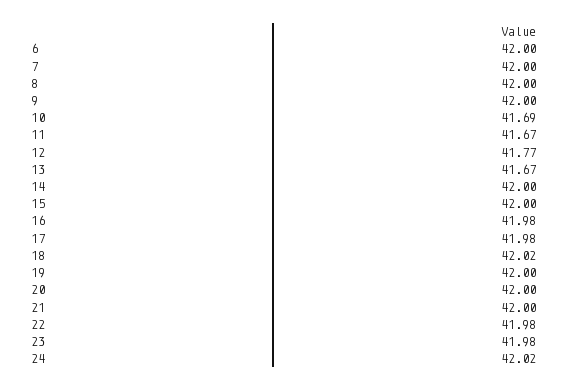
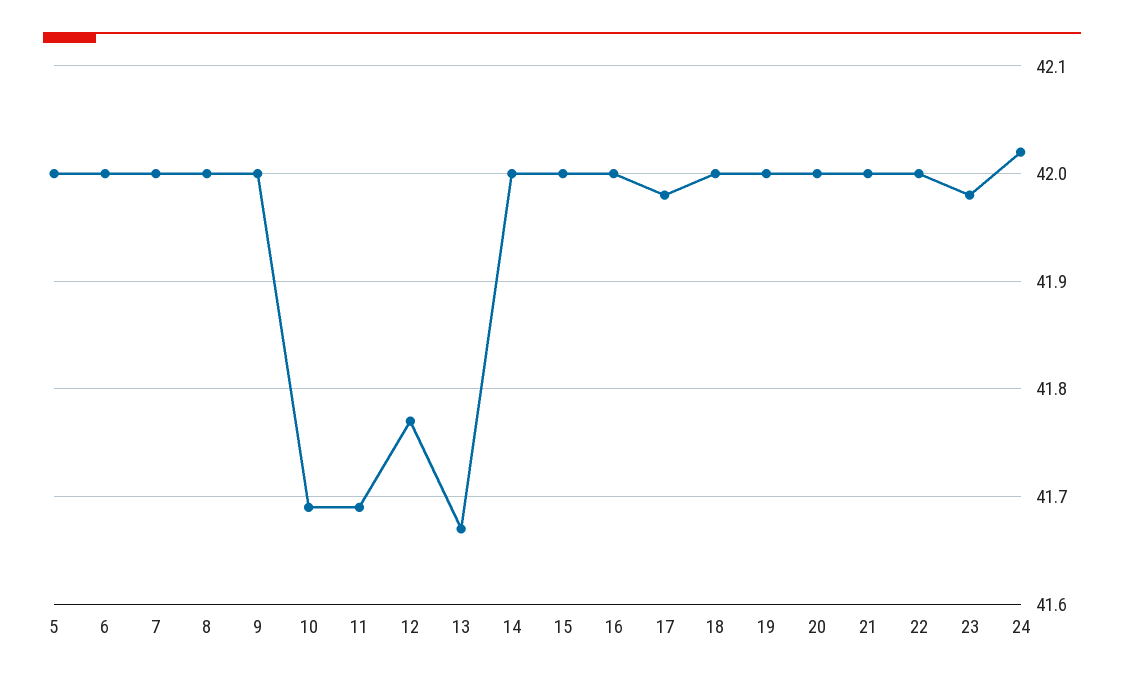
11: 41.67 -> 41.69
16: 41.98 -> 42
18: 42.02 -> 42
22: 41.98 -> 42
5: none -> 42

